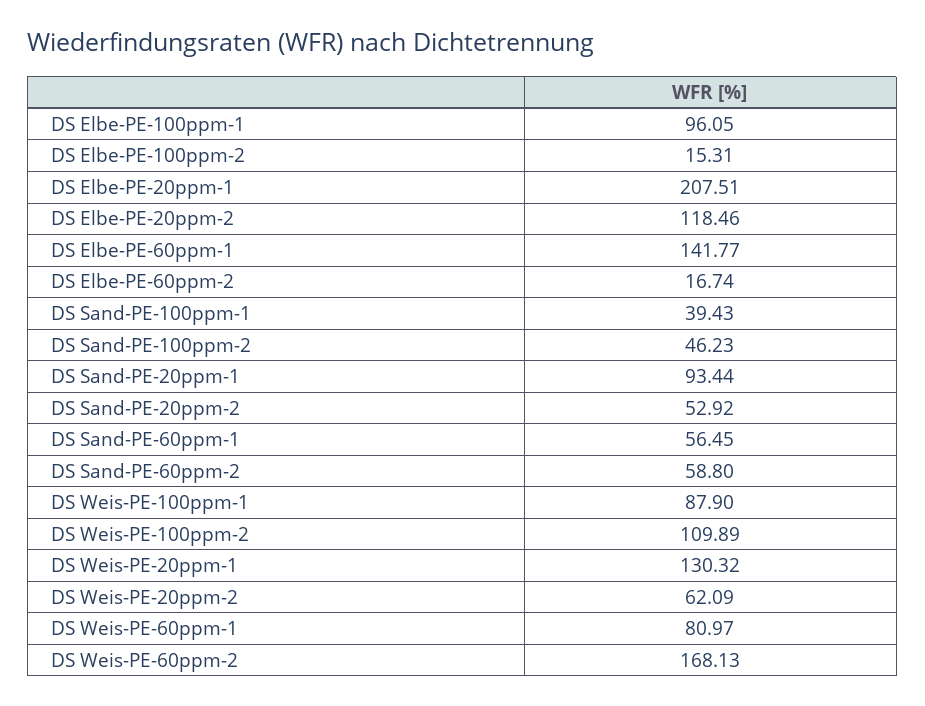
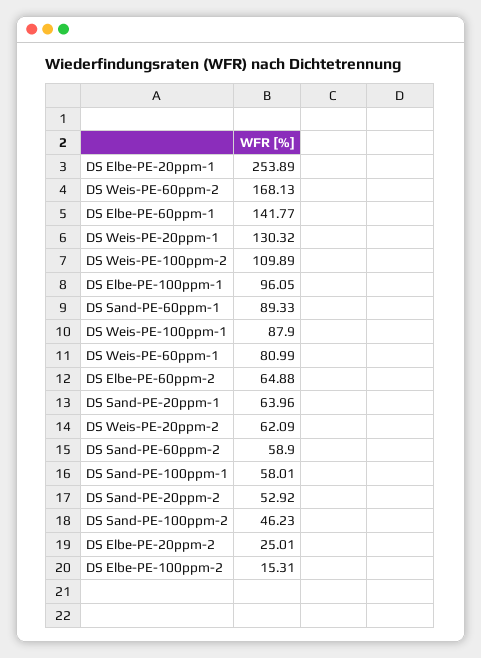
DS Elbe-PE-20ppm-1: 207.51 -> 253.89
DS Elbe-PE-20ppm-2: 118.46 -> 25.01
DS Elbe-PE-60ppm-2: 16.74 -> 64.88
DS Sand-PE-100ppm-1: 39.43 -> 58.01
DS Sand-PE-20ppm-1: 93.44 -> 63.96
DS Sand-PE-60ppm-1: 56.45 -> 89.33
DS Sand-PE-60ppm-2: 58.8 -> 58.9
DS Weis-PE-60ppm-1: 80.97 -> 80.99

